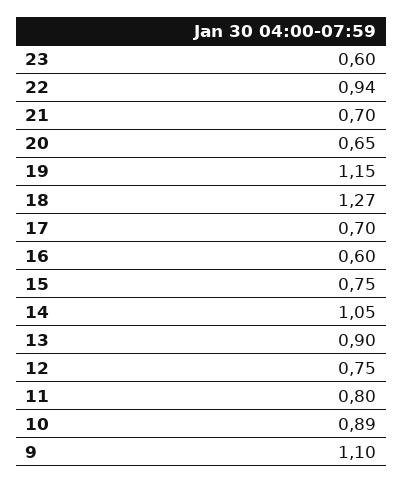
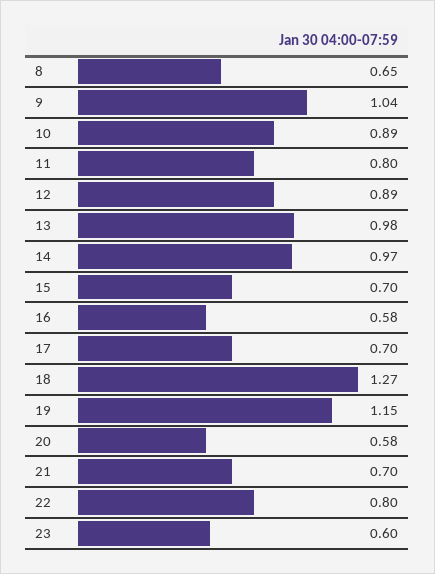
22: 0.94 -> 0.8
20: 0.65 -> 0.58
16: 0.6 -> 0.58
15: 0.75 -> 0.7
14: 1.05 -> 0.97
13: 0.9 -> 0.98
12: 0.75 -> 0.89
9: 1.1 -> 1.04
8: none -> 0.65

